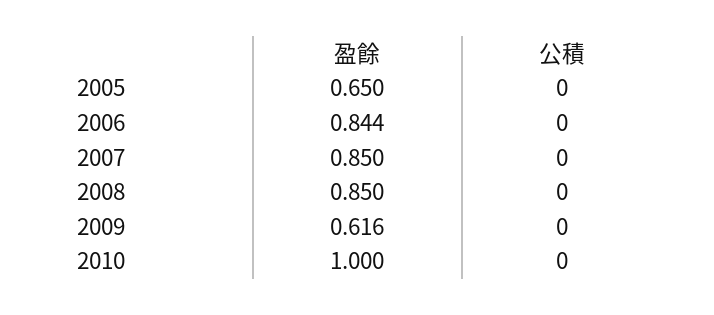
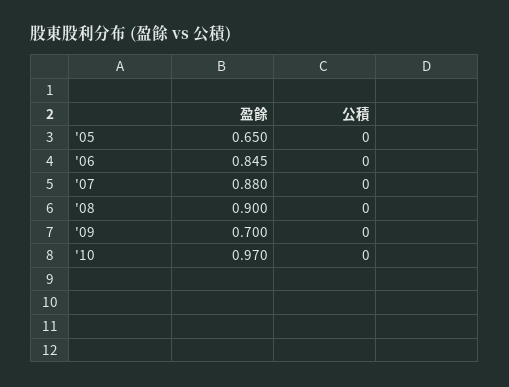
盈餘, 2006: 0.844 -> 0.845
盈餘, 2007: 0.85 -> 0.88
盈餘, 2008: 0.85 -> 0.9
盈餘, 2009: 0.616 -> 0.7
盈餘, 2010: 1 -> 0.97

